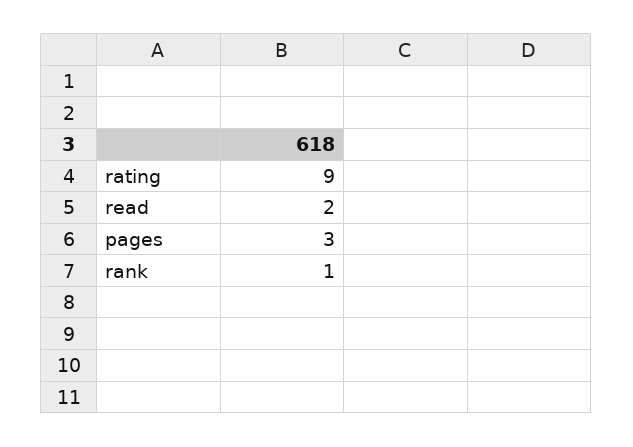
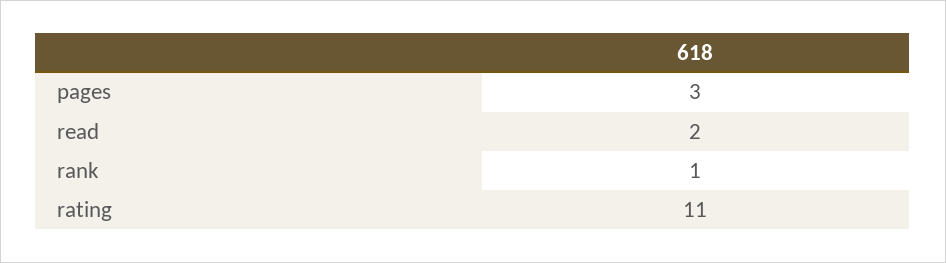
rating: 9 -> 11

